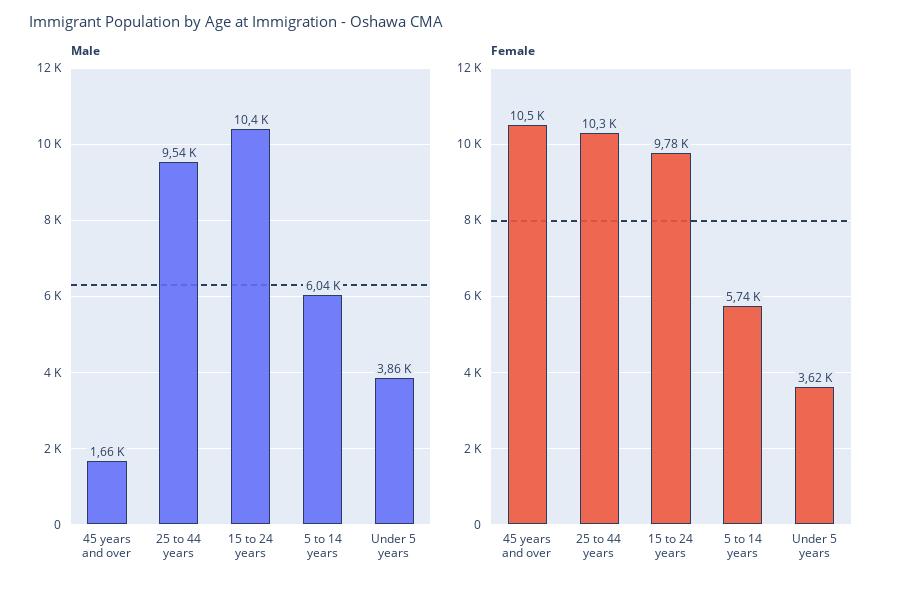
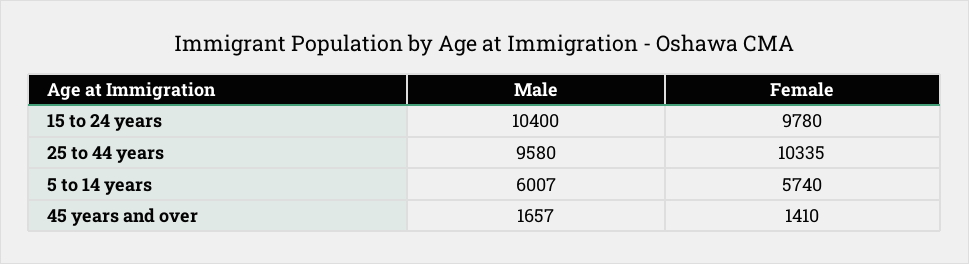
Male, 25 to 44 years: 9540 -> 9580
Male, 5 to 14 years: 6040 -> 6007
Male, Under 5 years: 3860 -> none
Female, 45 years and over: 10500 -> 1410
Female, Under 5 years: 3620 -> none

